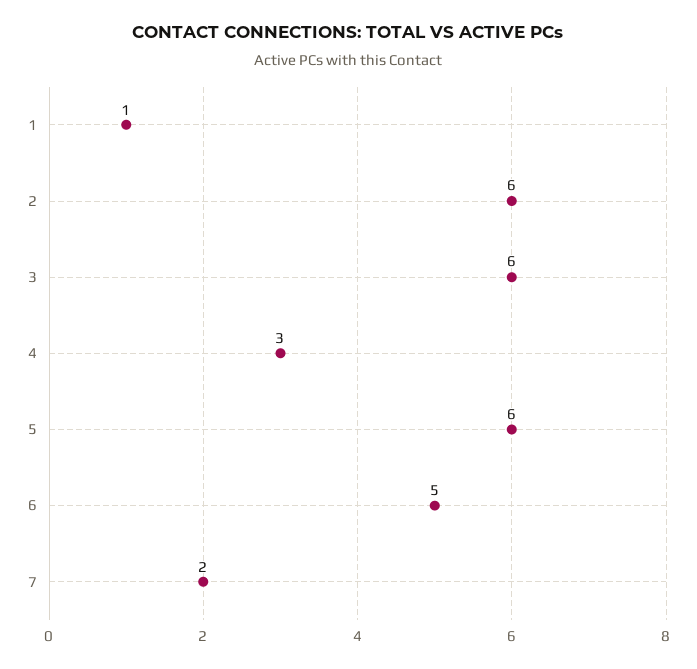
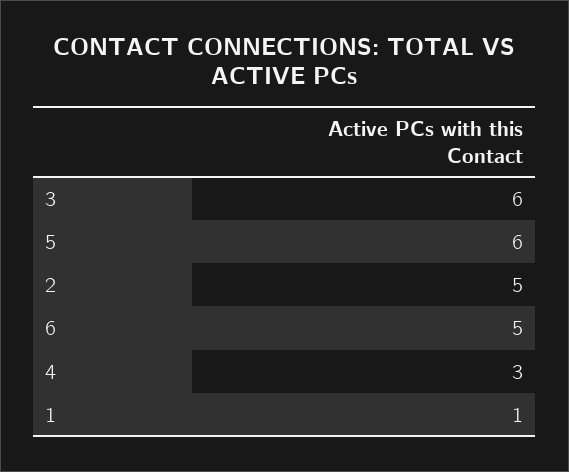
2: 6 -> 5
7: 2 -> none

